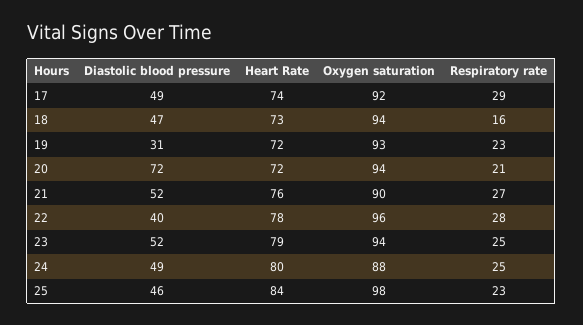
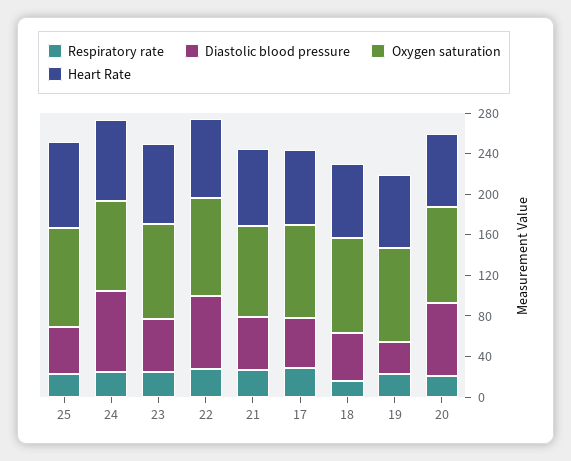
Diastolic blood pressure, 22: 40 -> 70
Diastolic blood pressure, 24: 49 -> 80

